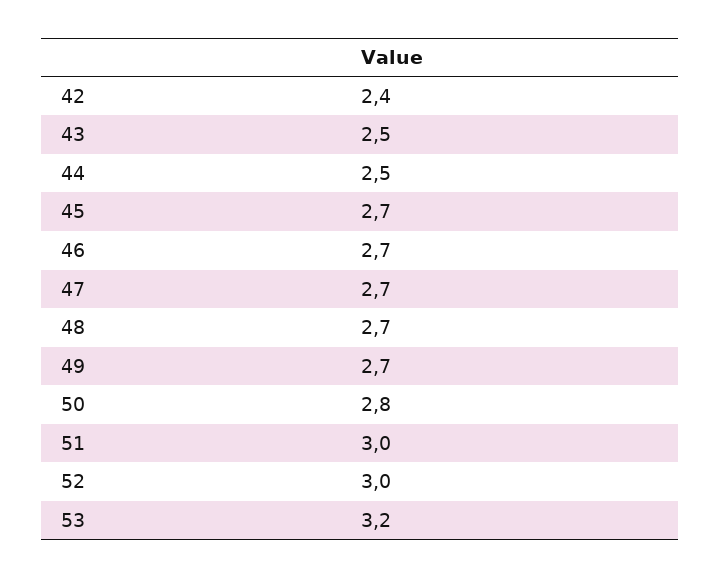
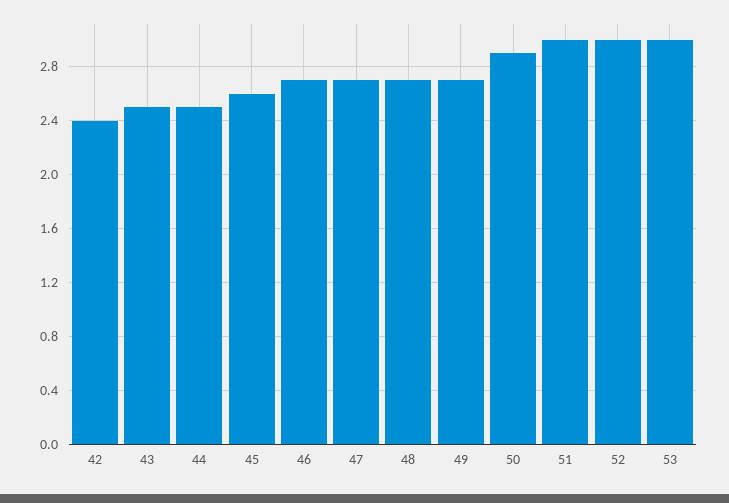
45: 2.7 -> 2.6
50: 2.8 -> 2.9
53: 3.2 -> 3

